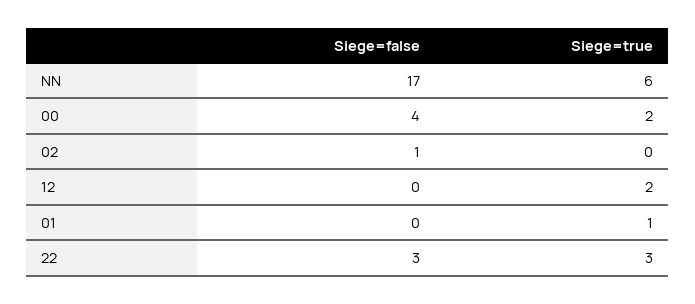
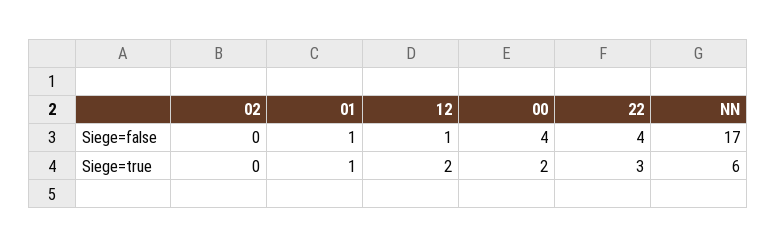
Siege=false, 02: 1 -> 0
Siege=false, 12: 0 -> 1
Siege=false, 01: 0 -> 1
Siege=false, 22: 3 -> 4

